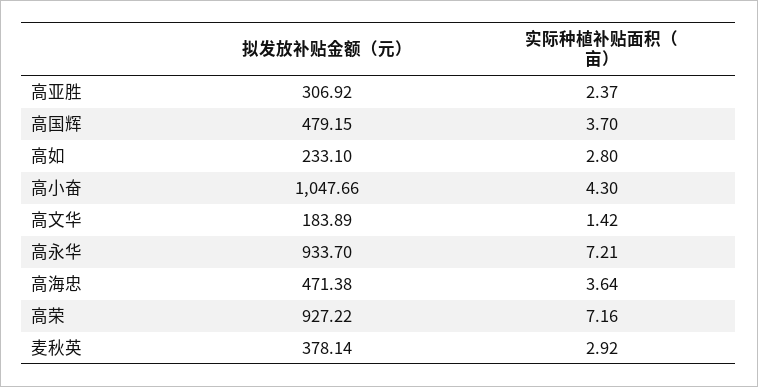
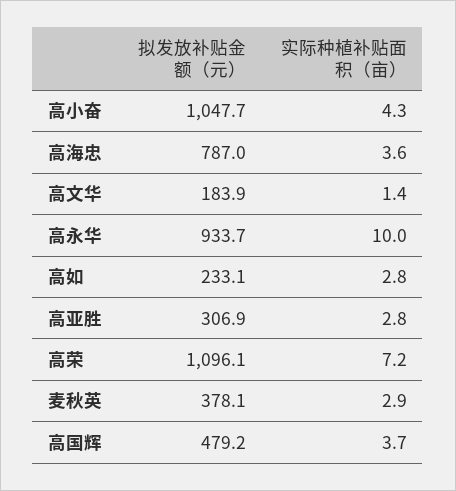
实际种植补贴面积（亩）, 高亚胜: 2.37 -> 2.8
实际种植补贴面积（亩）, 高永华: 7.21 -> 10
拟发放补贴金额（元）, 高海忠: 471.38 -> 787
拟发放补贴金额（元）, 高荣: 927.22 -> 1096.1

